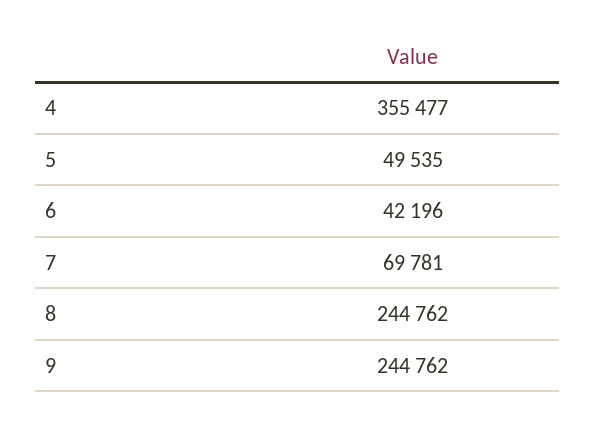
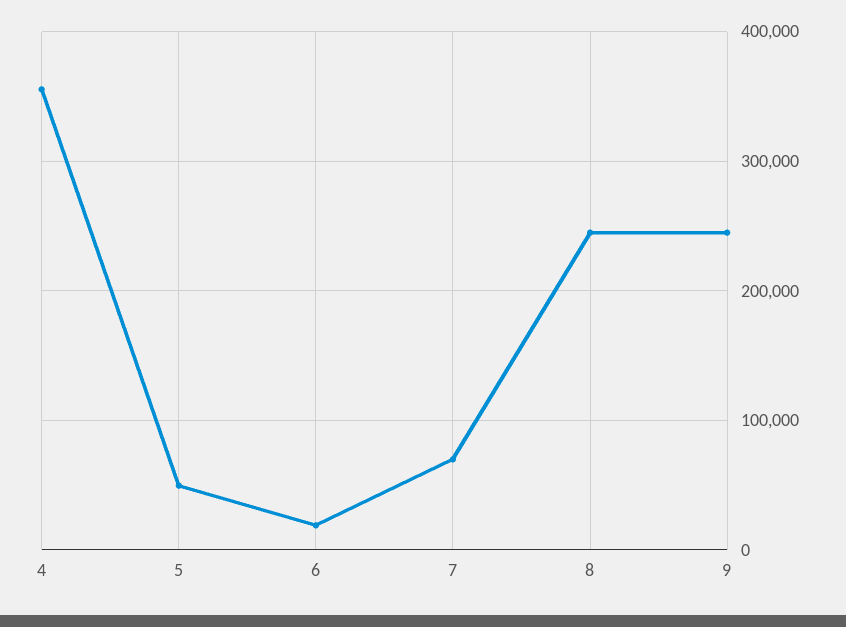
6: 42196 -> 20000

